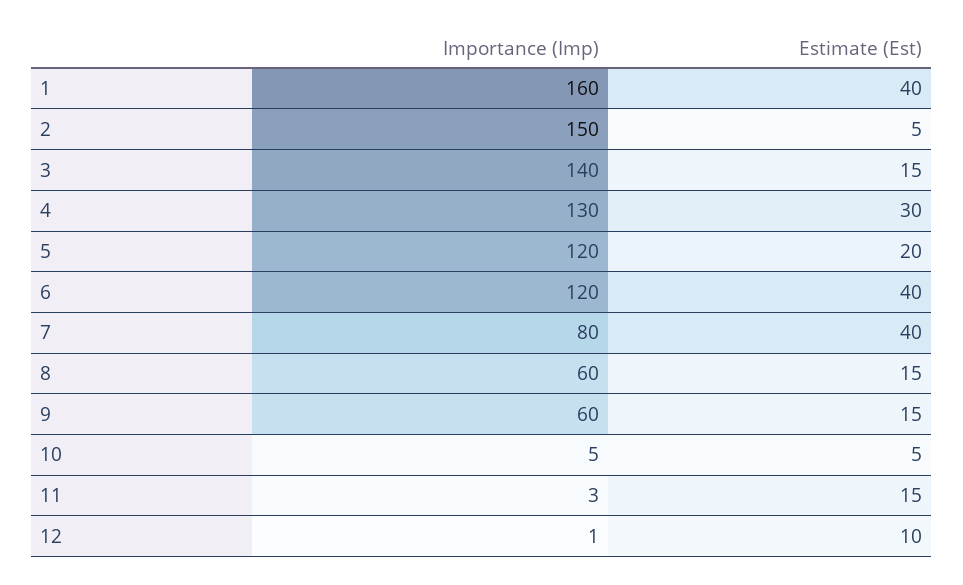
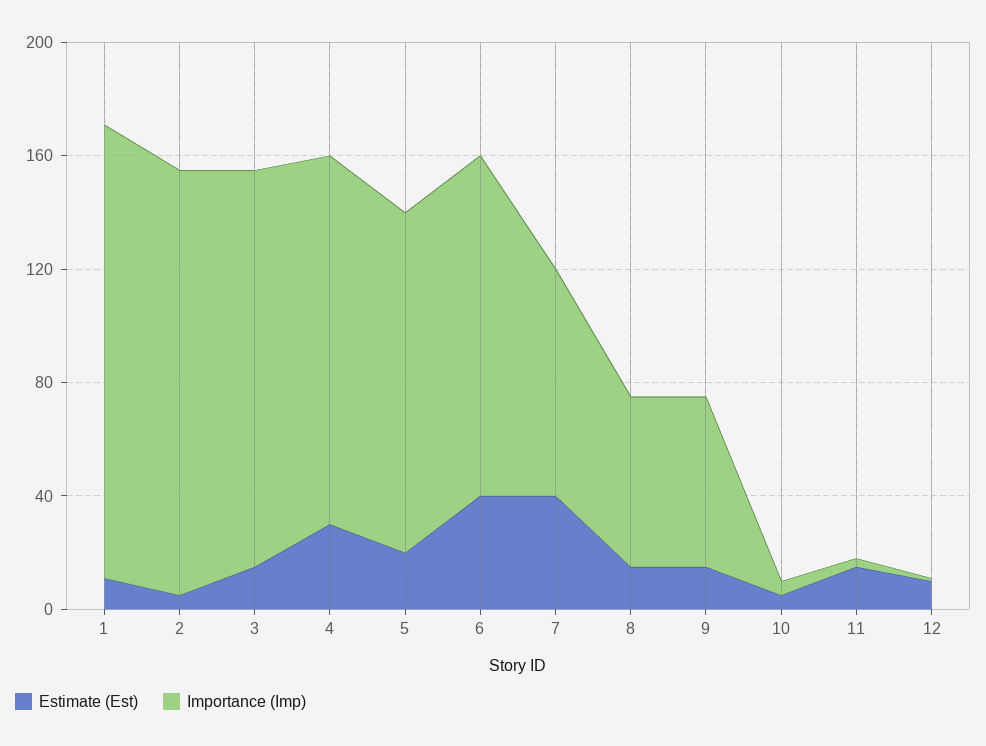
Estimate (Est), 1: 40 -> 10

